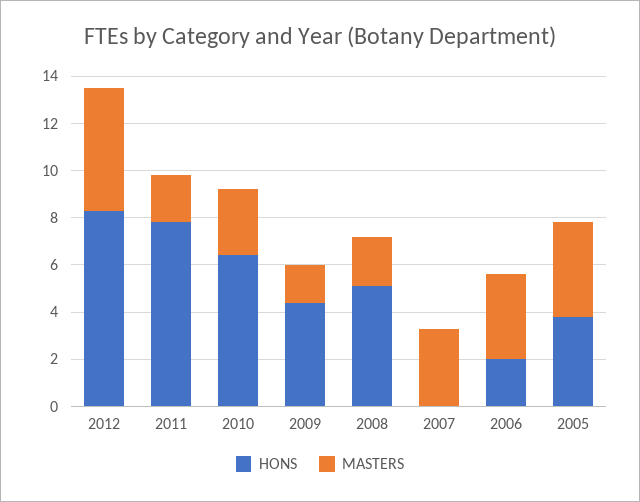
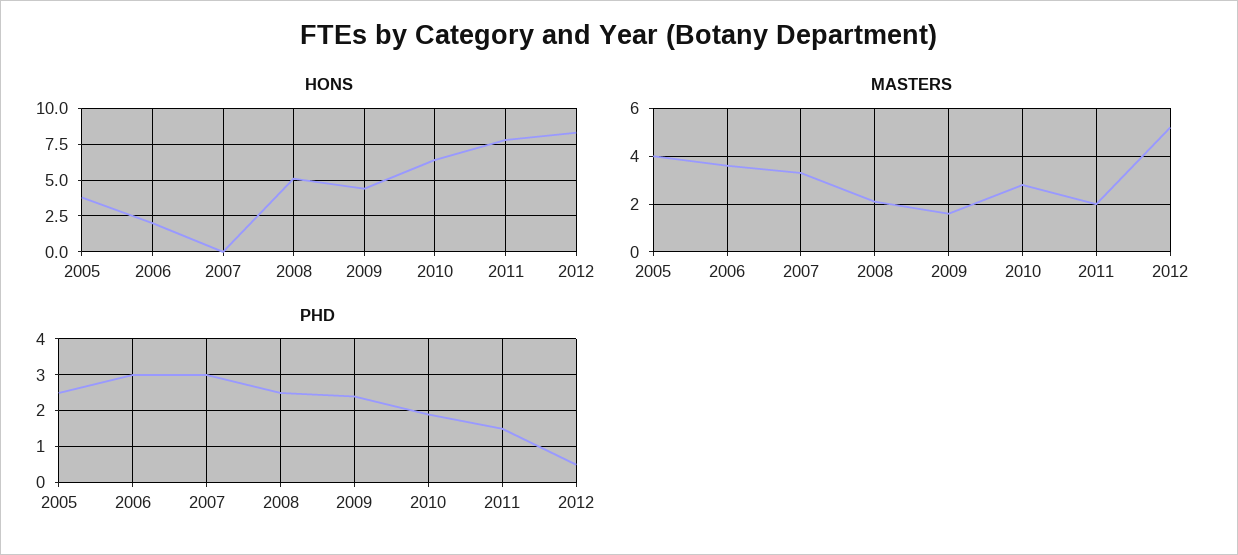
PHD, 2005: none -> 2.5
PHD, 2006: none -> 3
PHD, 2007: none -> 3
PHD, 2008: none -> 2.5
PHD, 2009: none -> 2.5
PHD, 2010: none -> 2
PHD, 2011: none -> 1.5
PHD, 2012: none -> 0.5

